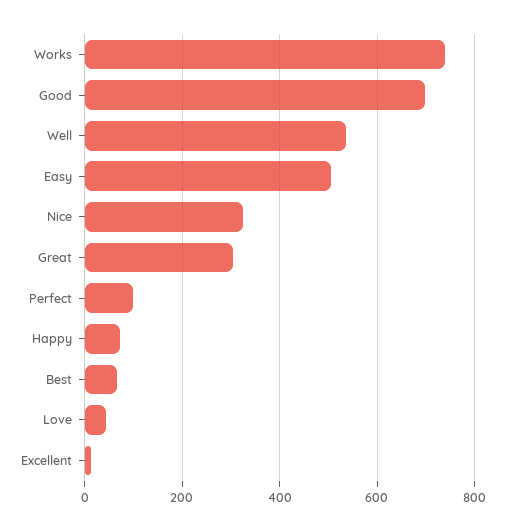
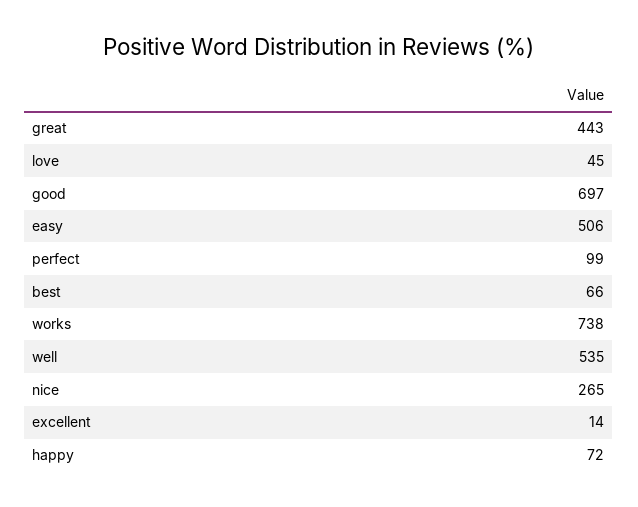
Nice: 320 -> 265
Great: 300 -> 443

